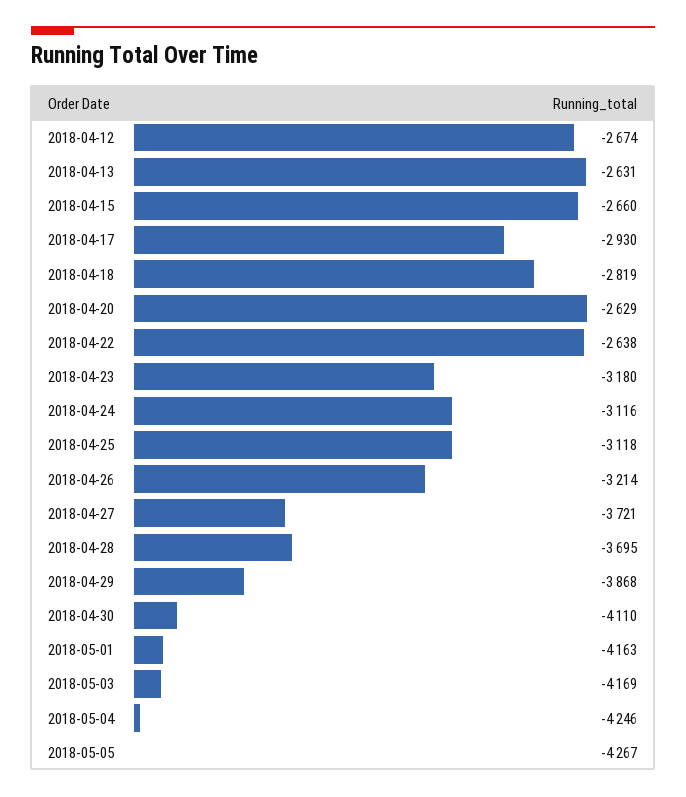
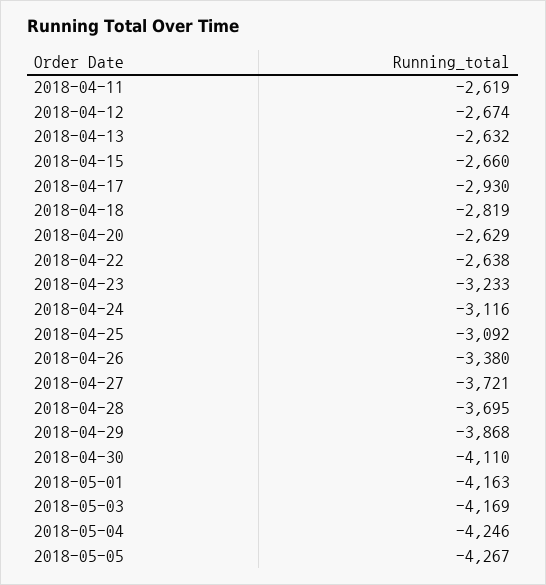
2018-04-13: -2631 -> -2632
2018-04-23: -3180 -> -3233
2018-04-25: -3118 -> -3092
2018-04-26: -3214 -> -3380
2018-04-11: none -> -2619

